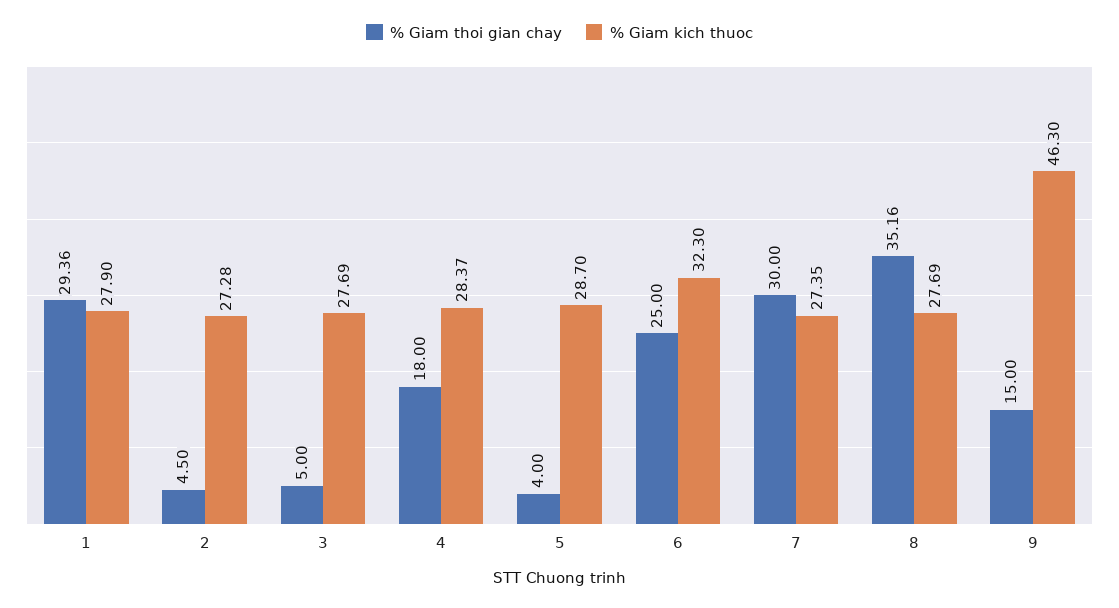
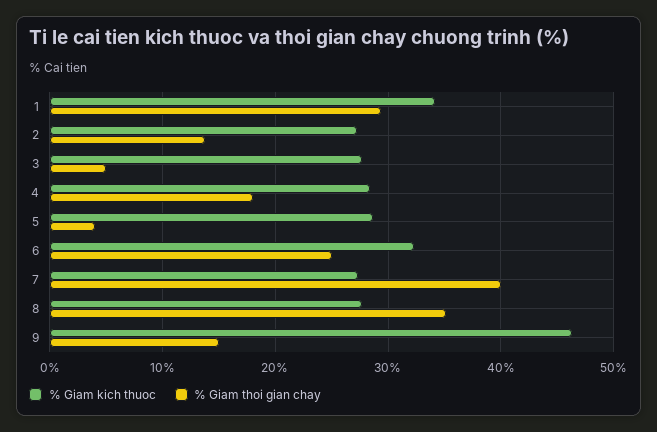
% Giam kich thuoc, 1: 27.9 -> 34
% Giam thoi gian chay, 2: 4.5 -> 14
% Giam thoi gian chay, 7: 30 -> 40

